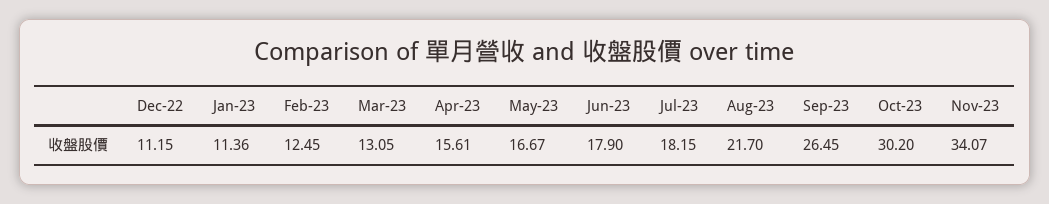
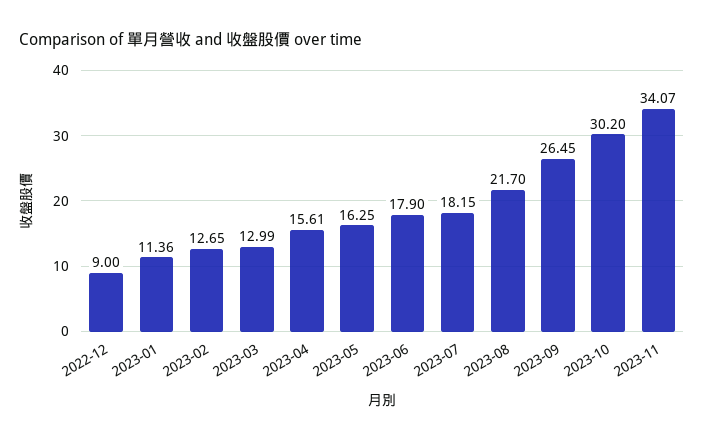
Dec-22: 11.15 -> 9
Feb-23: 12.45 -> 12.65
Mar-23: 13.05 -> 12.99
May-23: 16.67 -> 16.25

